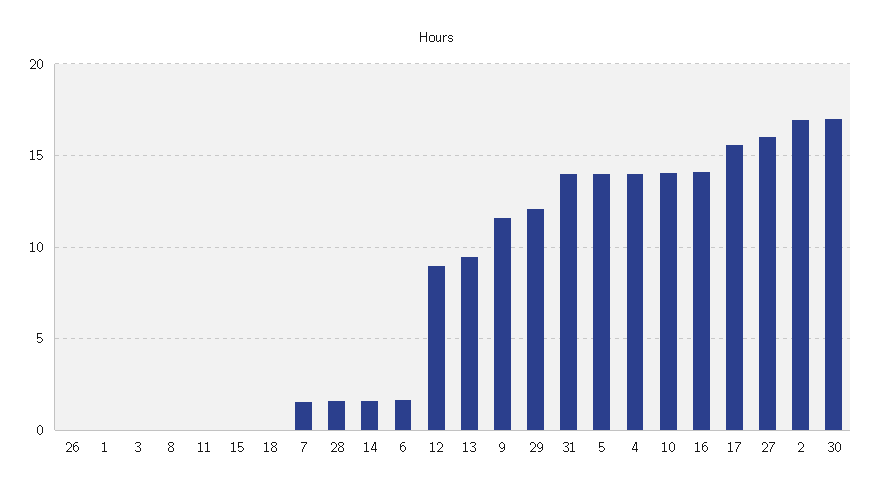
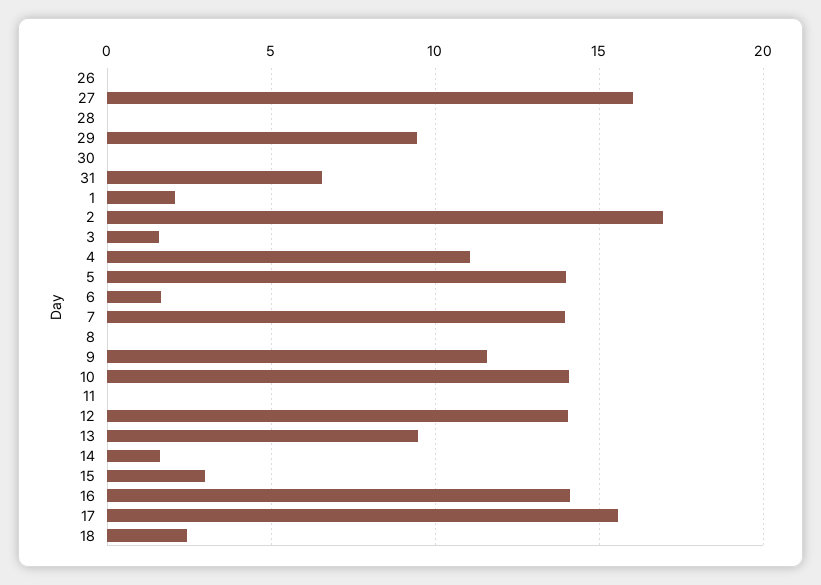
1: 0 -> 2
3: 0 -> 1.5
15: 0 -> 3
18: 0 -> 2.5
7: 1.5 -> 14
28: 1.5 -> 0
12: 9 -> 14
29: 12 -> 9.5
31: 14 -> 6.5
4: 14 -> 11
30: 17 -> 0

